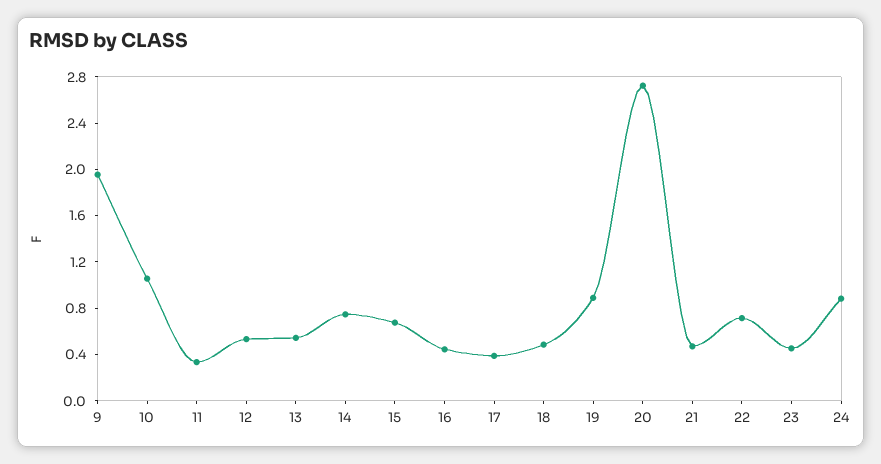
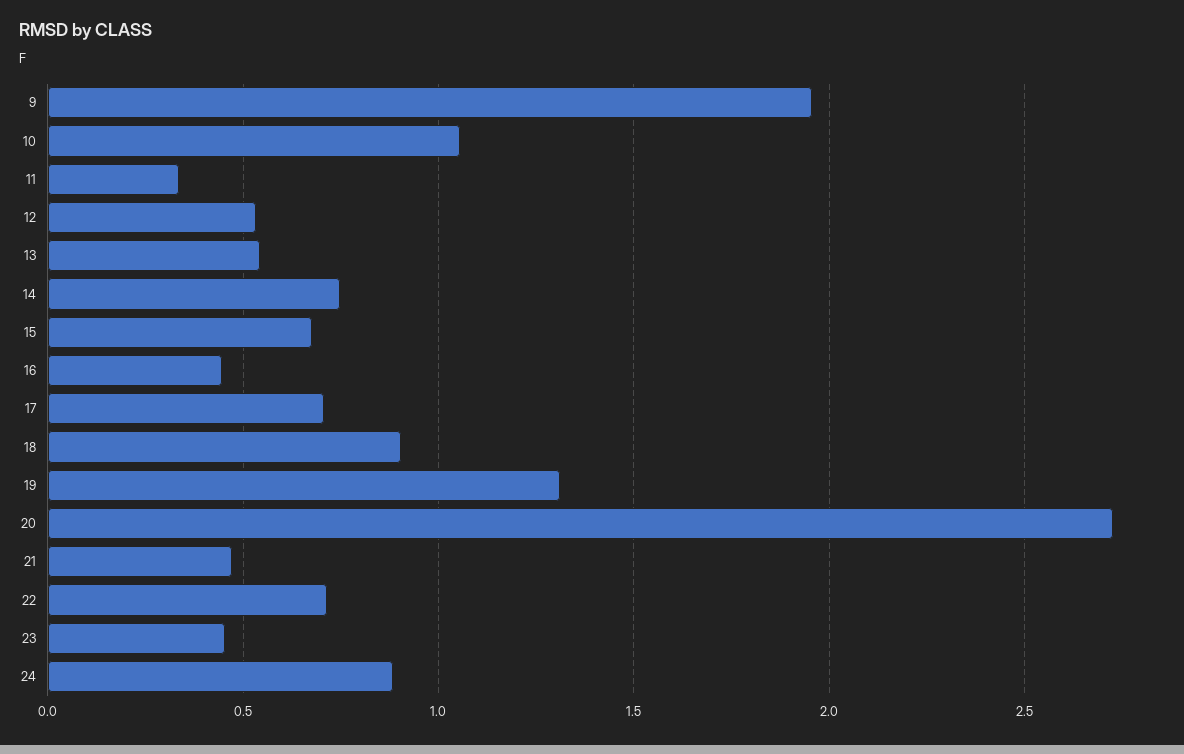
17: 0.4 -> 0.7
18: 0.5 -> 0.9
19: 0.9 -> 1.3

